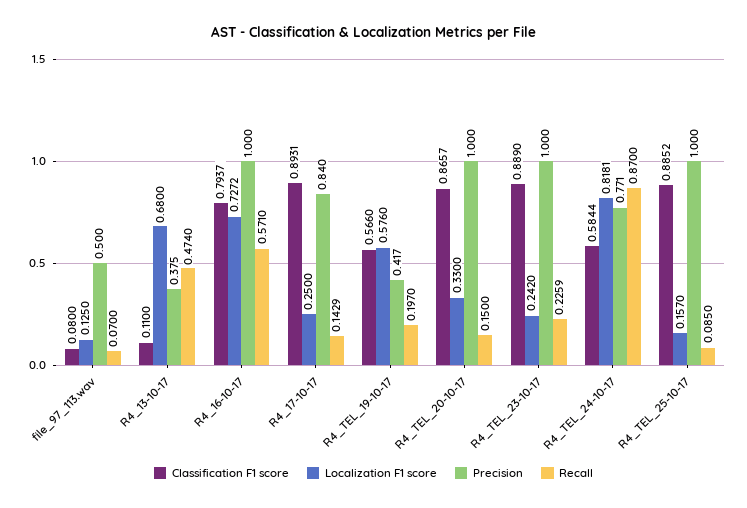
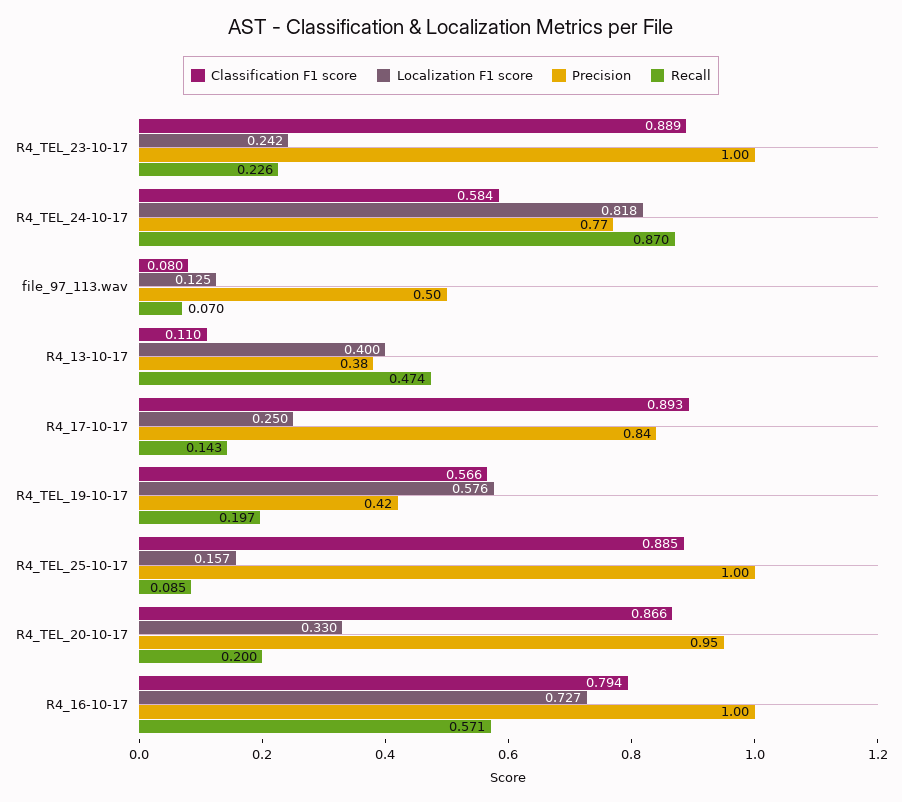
Localization F1 score, R4_13-10-17: 0.68 -> 0.4
Precision, R4_TEL_20-10-17: 1 -> 0.95
Recall, R4_TEL_20-10-17: 0.15 -> 0.2

